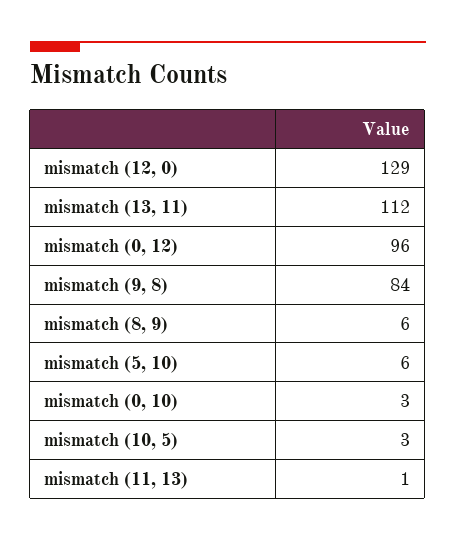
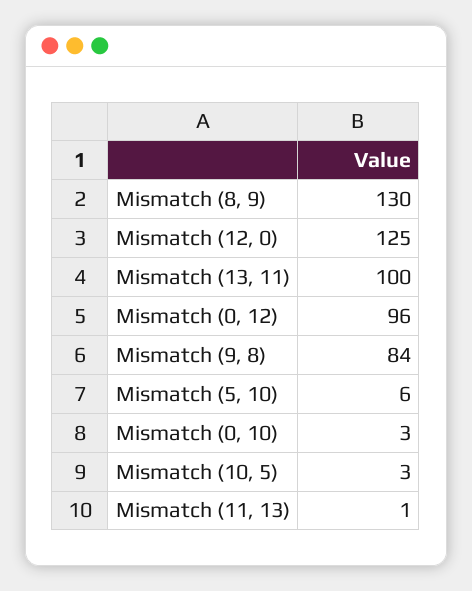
mismatch (12, 0): 129 -> 125
mismatch (13, 11): 112 -> 100
mismatch (8, 9): 6 -> 130

